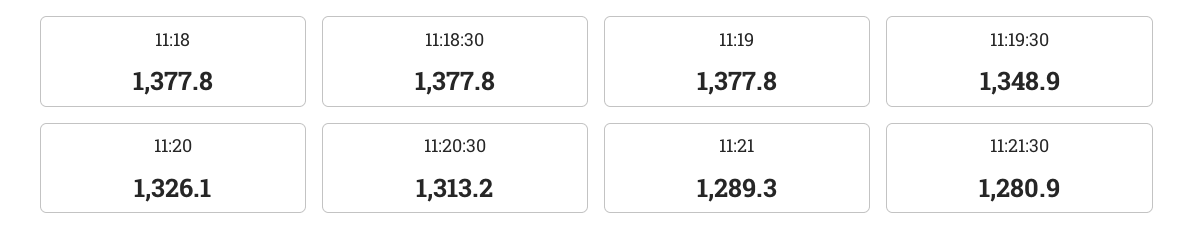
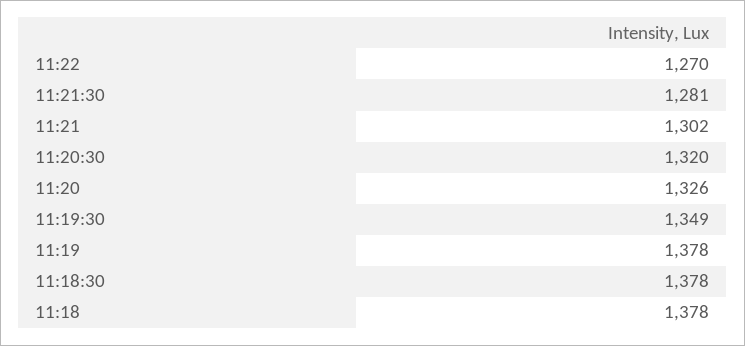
11:20:30: 1313.2 -> 1320
11:21: 1289.3 -> 1302
11:22: none -> 1270

